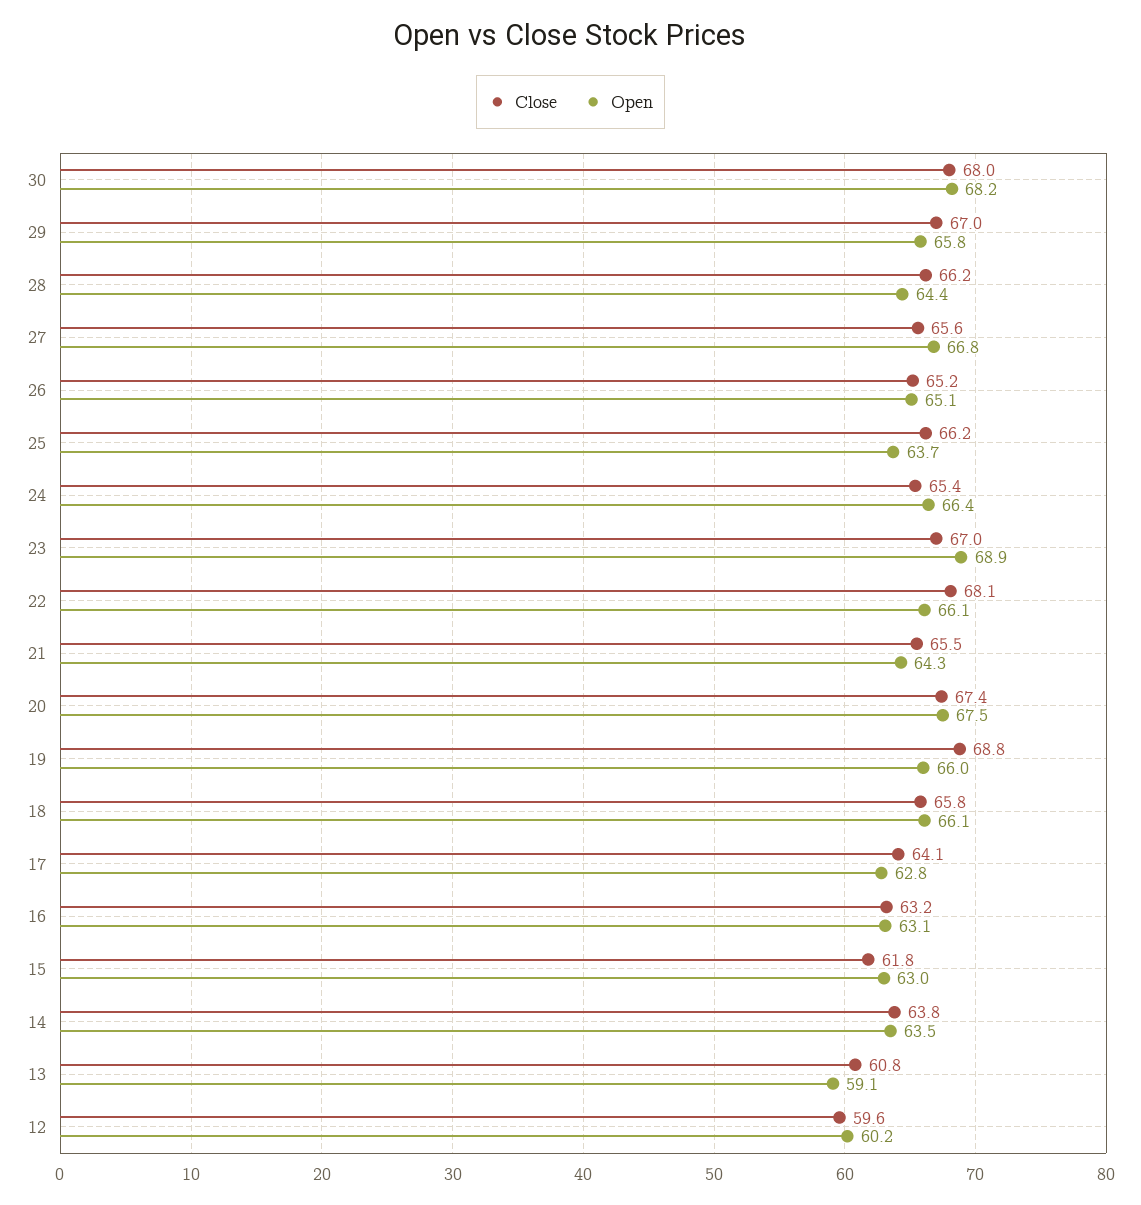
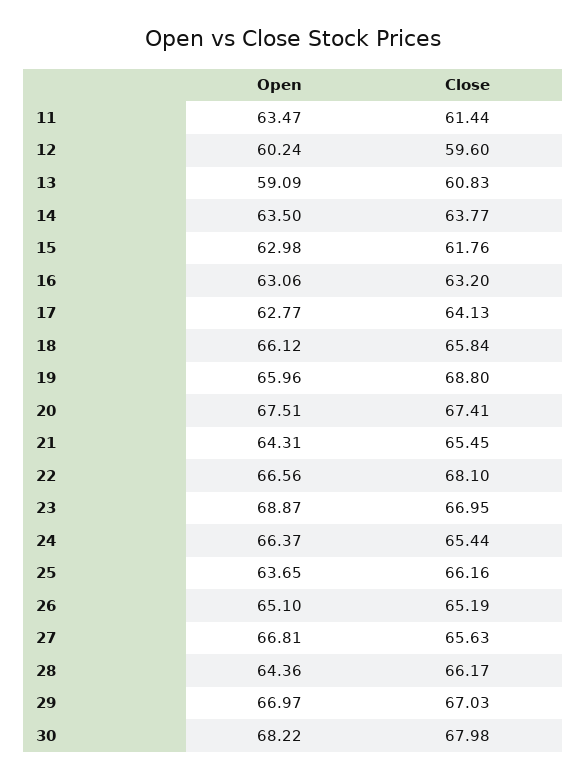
Open, 29: 65.8 -> 66.97
Open, 22: 66.1 -> 66.56
Open, 11: none -> 63.47
Close, 11: none -> 61.44

